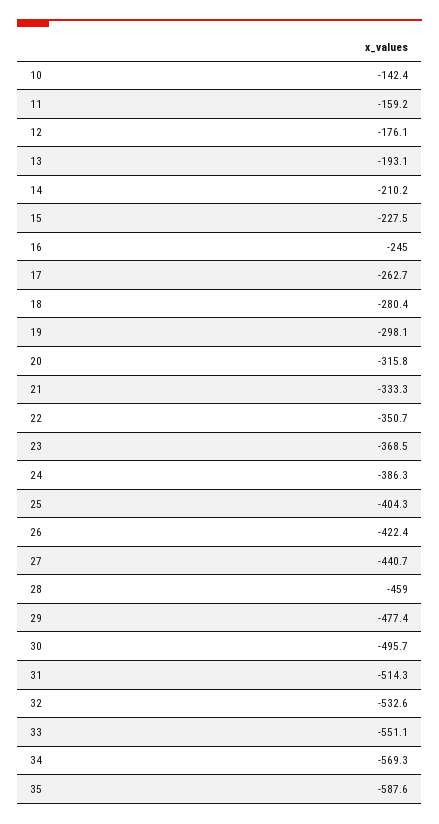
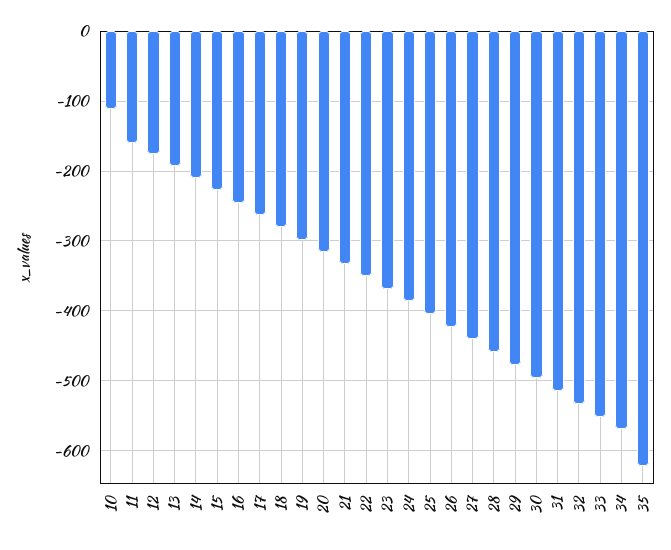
10: -142.4 -> -110
35: -587.6 -> -620

